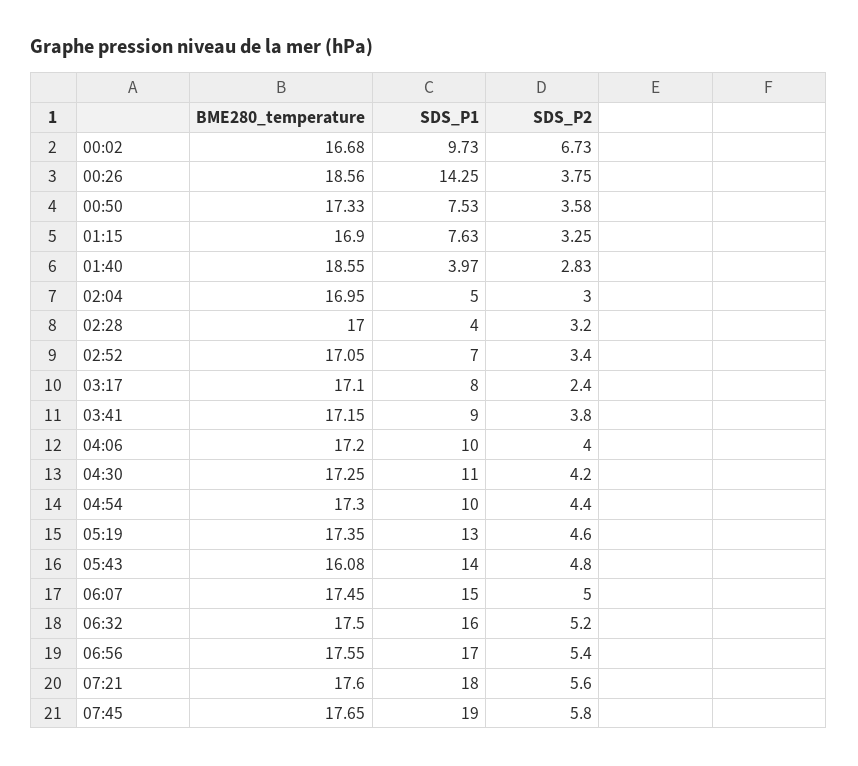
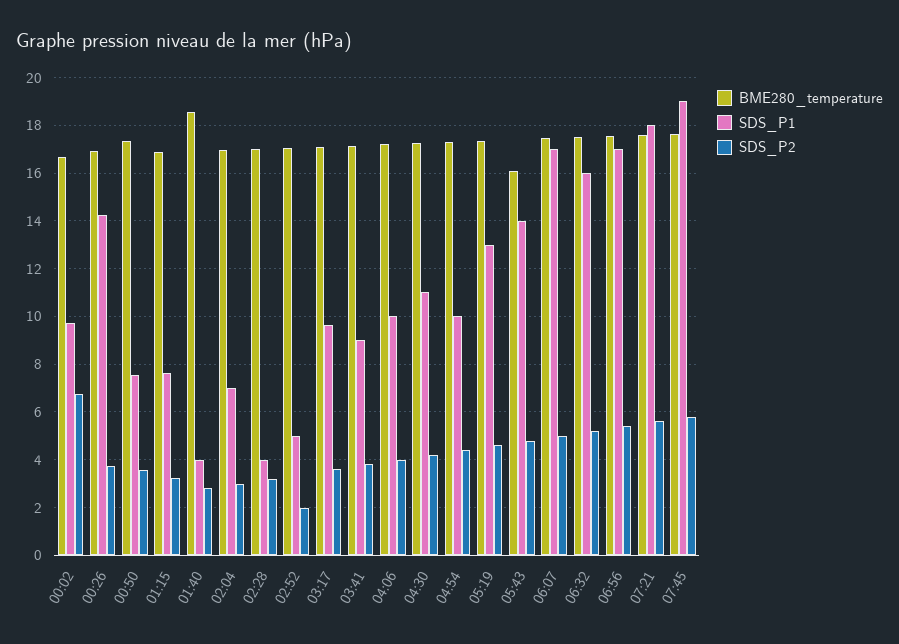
BME280_temperature, 00:26: 18.56 -> 17
SDS_P1, 02:04: 5 -> 7
SDS_P1, 02:52: 7 -> 5
SDS_P2, 02:52: 3.4 -> 2
SDS_P1, 03:17: 8 -> 9.5
SDS_P2, 03:17: 2.4 -> 3.5
SDS_P1, 06:07: 15 -> 17

